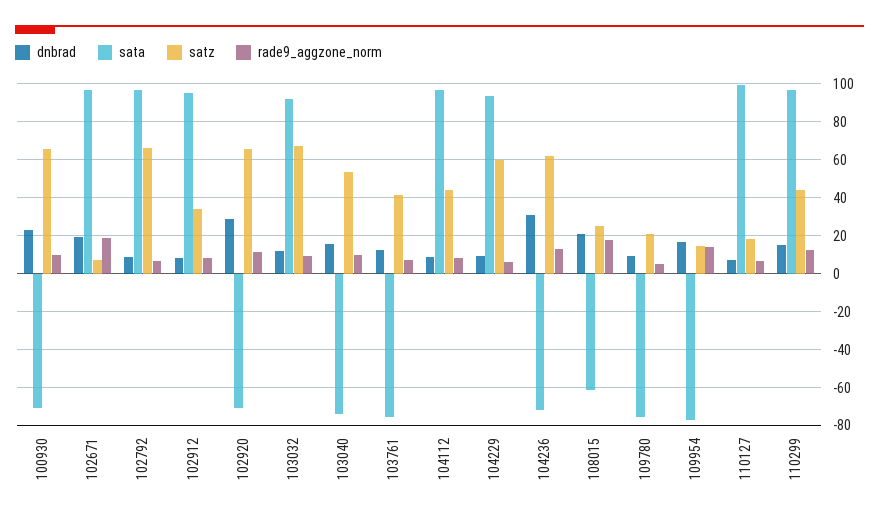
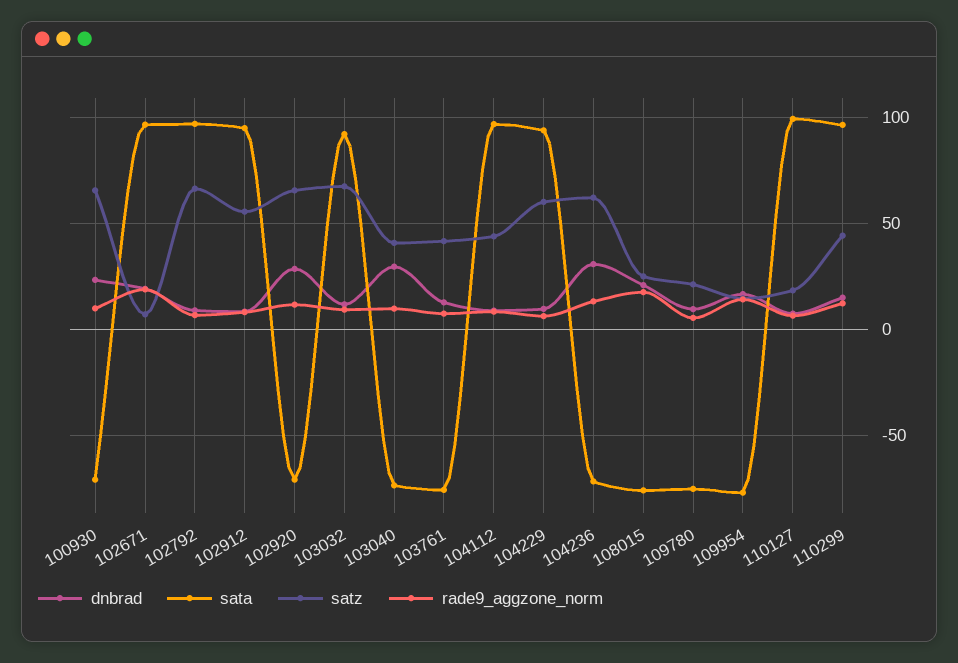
satz, 102912: 35 -> 55
dnbrad, 103040: 15 -> 30
satz, 103040: 55 -> 40
sata, 108015: -60 -> -75

